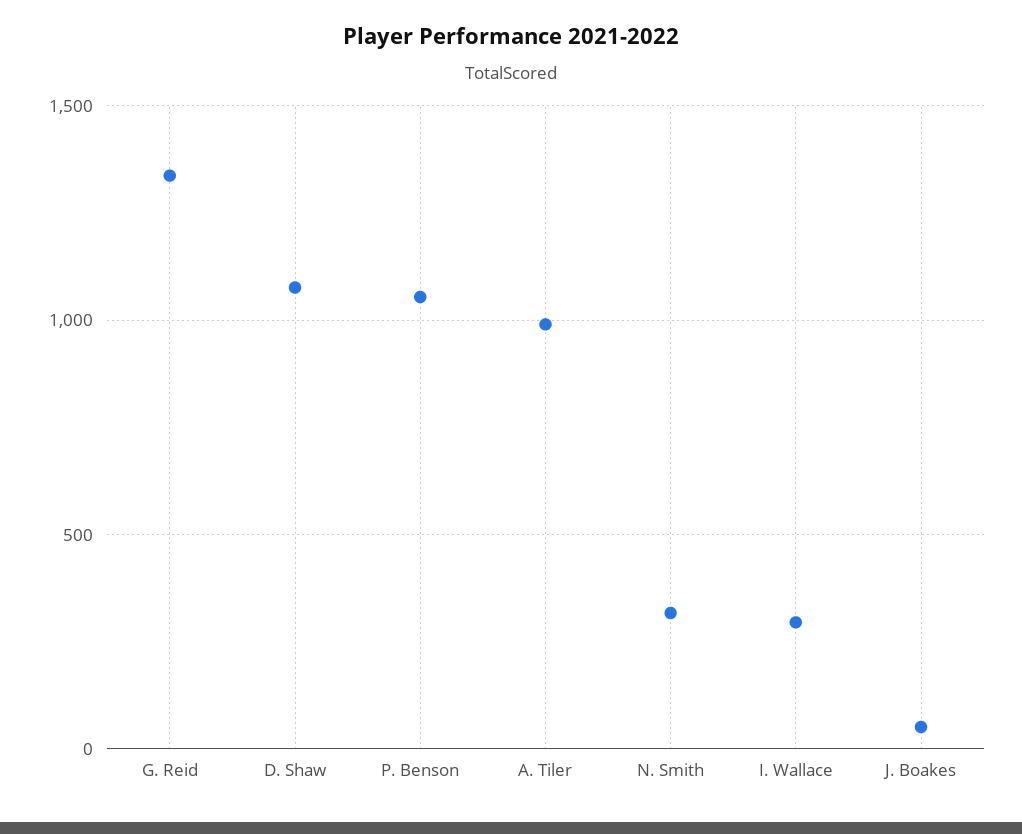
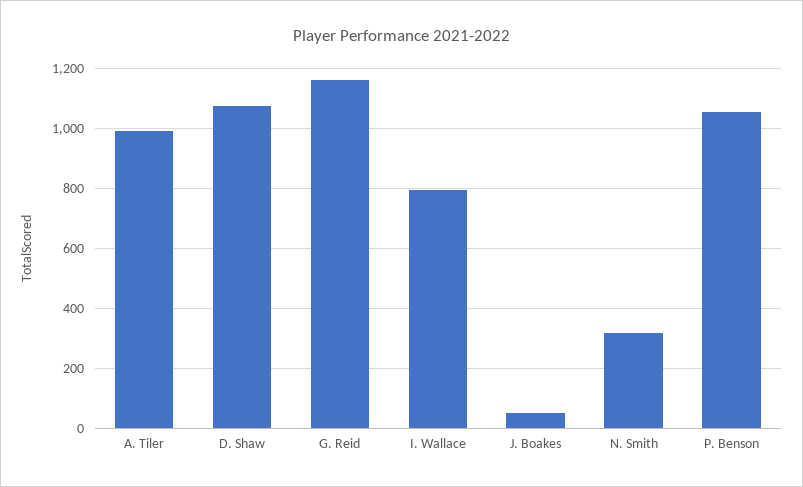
G. Reid: 1350 -> 1160
I. Wallace: 300 -> 800

